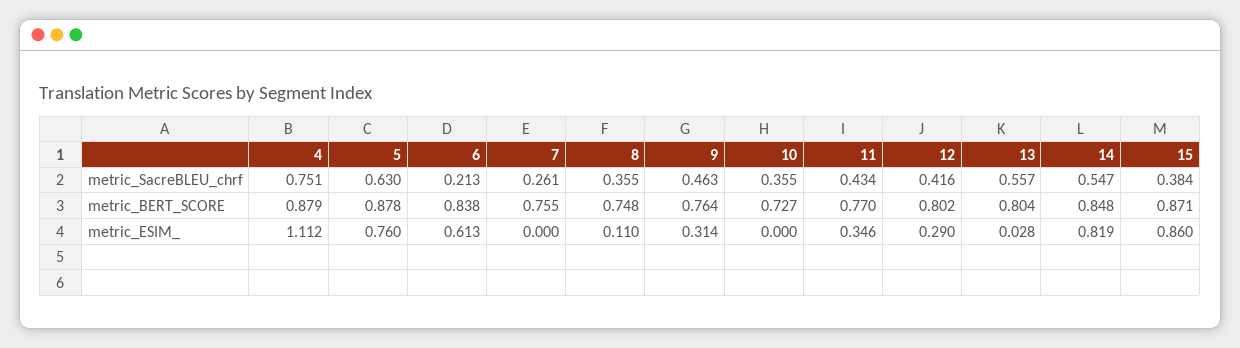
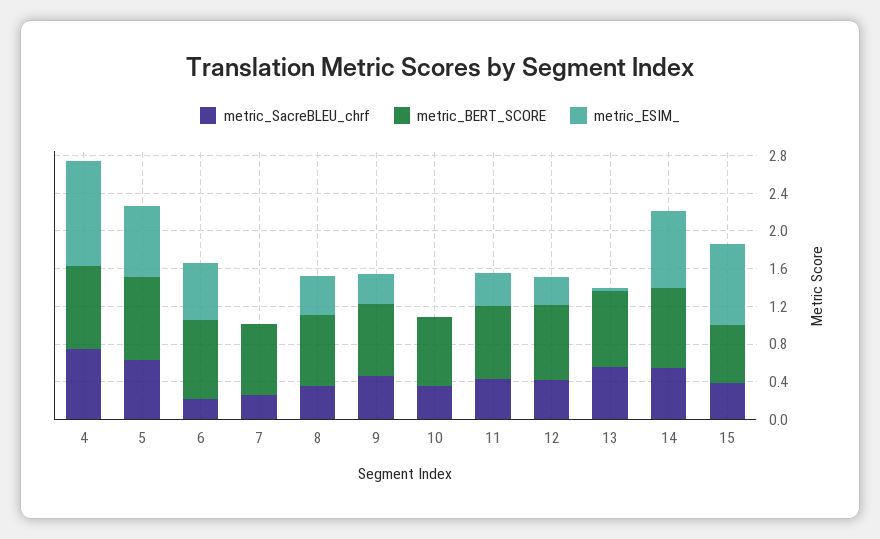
metric_BERT_SCORE, 15: 0.871 -> 0.6
metric_ESIM_, 8: 0.11 -> 0.4

